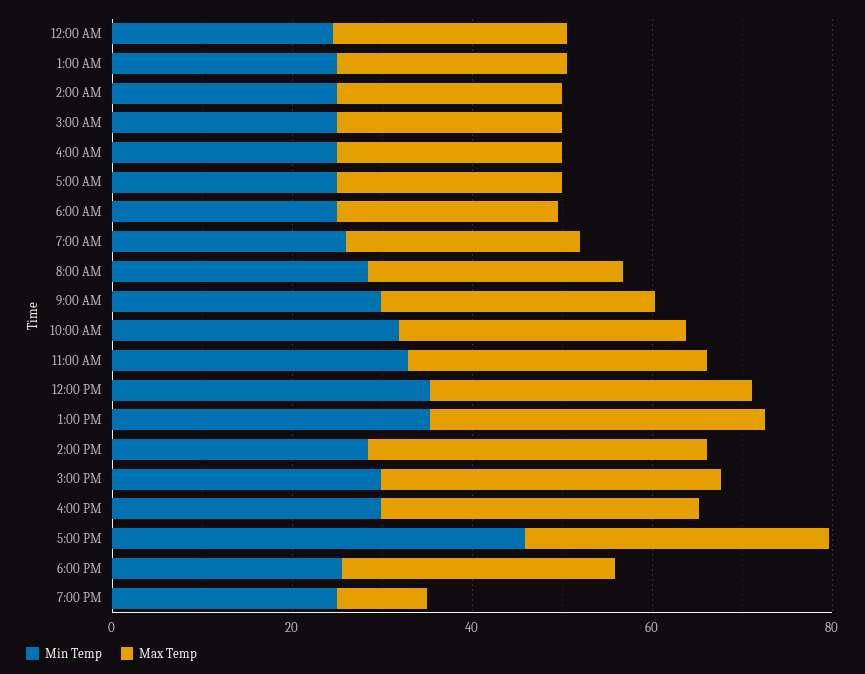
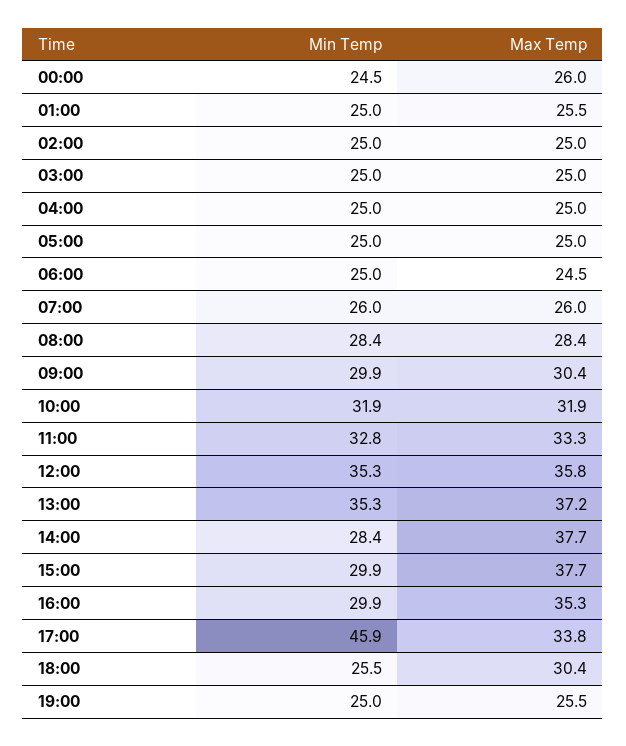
Max Temp, 7:00 PM: 10 -> 25.5

